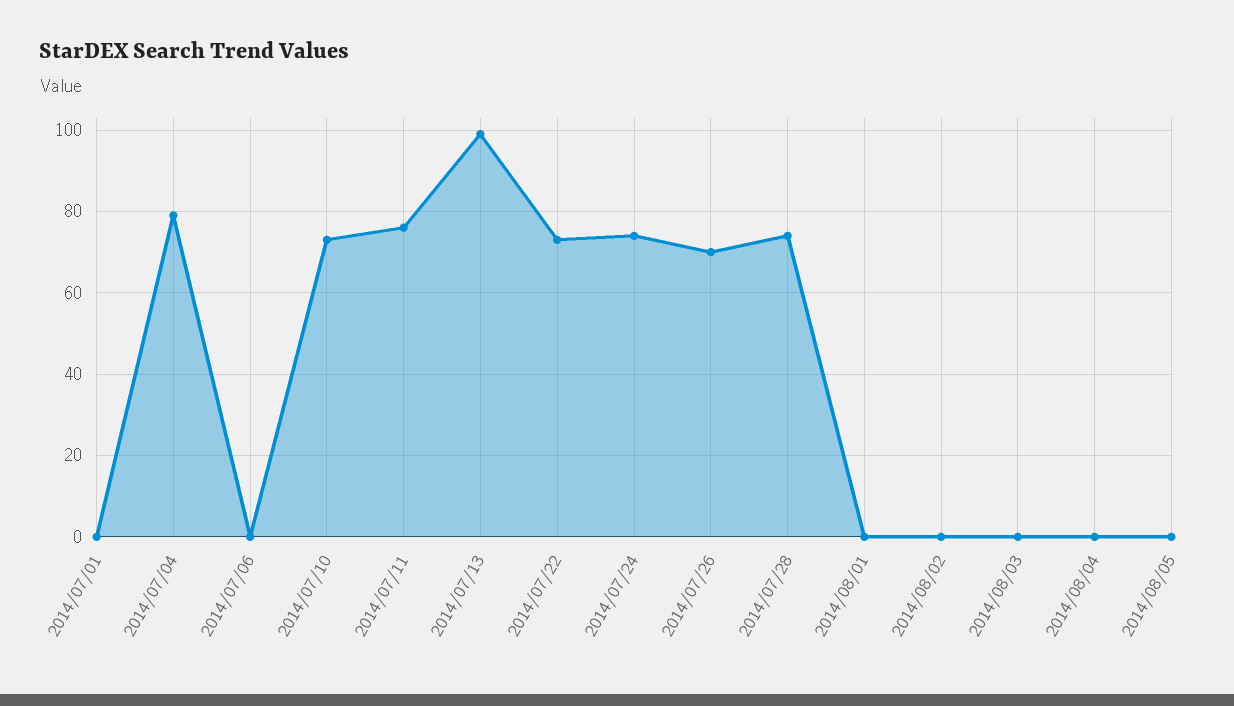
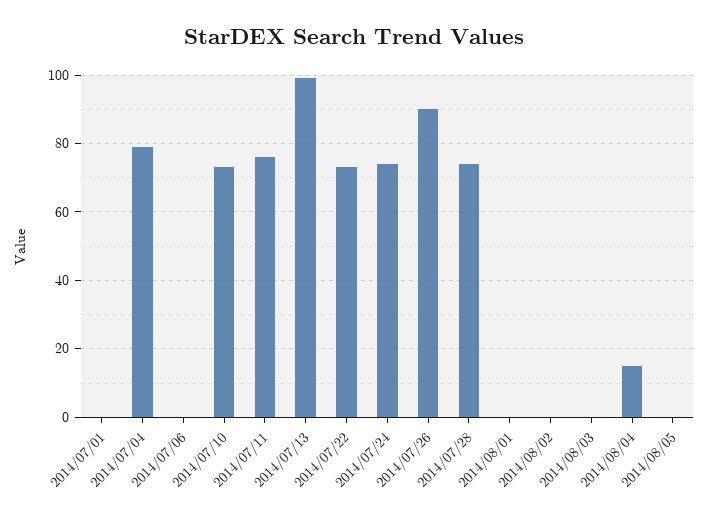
2014/07/26: 70 -> 90
2014/08/04: 0 -> 15

